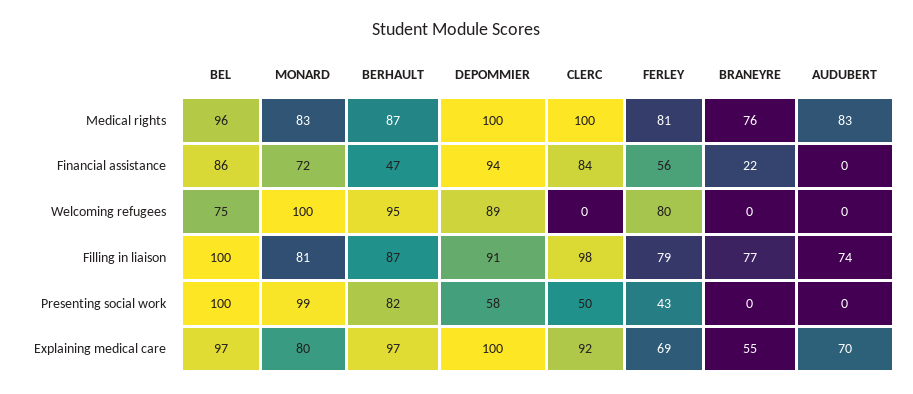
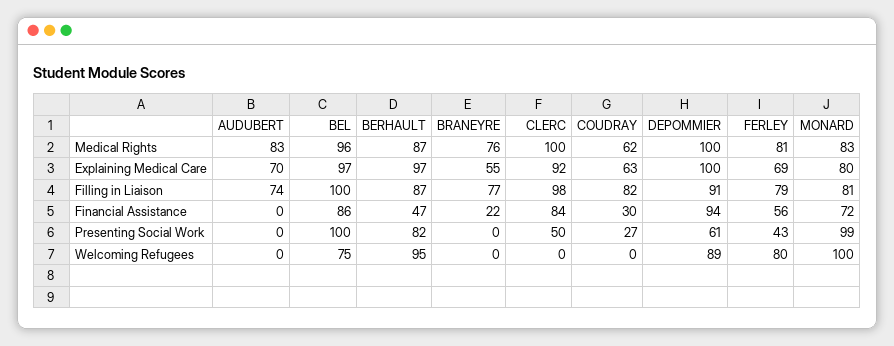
DEPOMMIER, Presenting social work: 58 -> 61
COUDRAY, Medical rights: none -> 62
COUDRAY, Explaining medical care: none -> 63
COUDRAY, Filling in liaison: none -> 82
COUDRAY, Financial assistance: none -> 30
COUDRAY, Presenting social work: none -> 27
COUDRAY, Welcoming refugees: none -> 0

